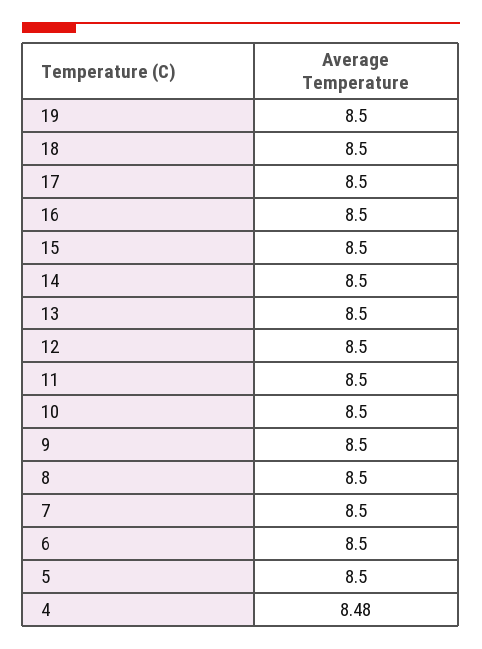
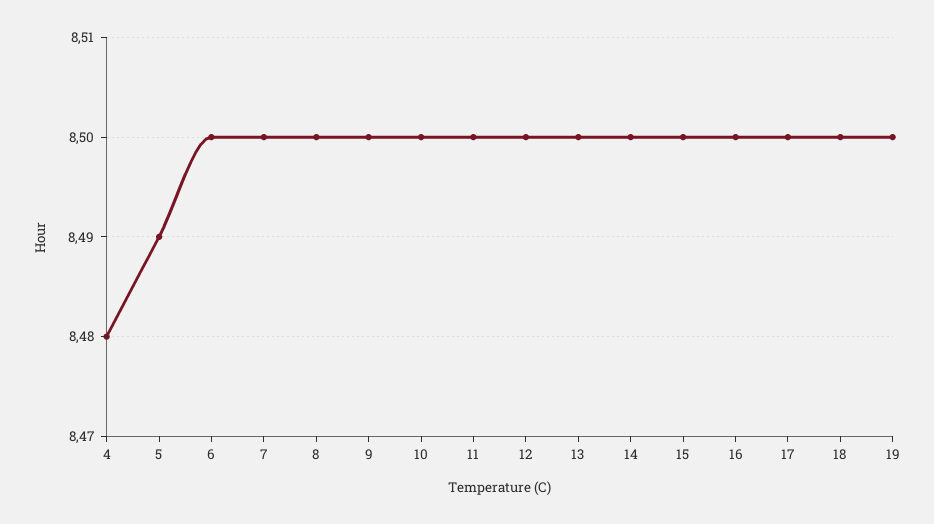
5: 8.5 -> 8.49

